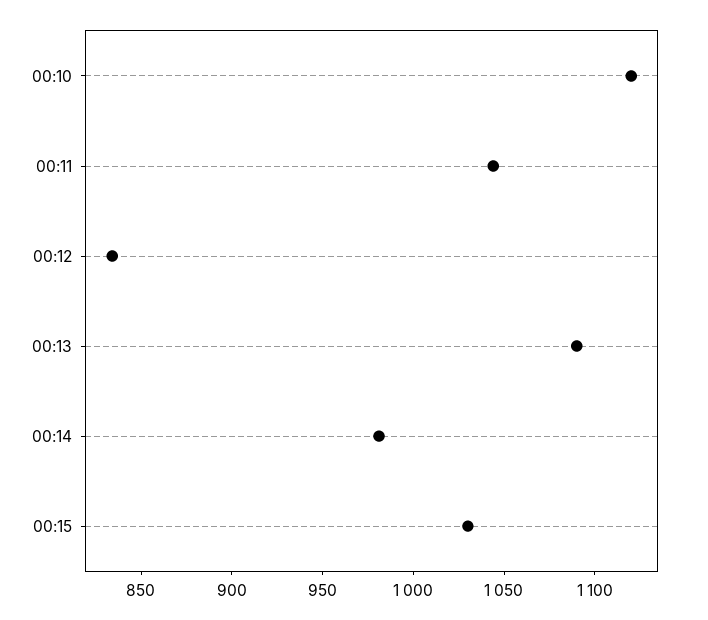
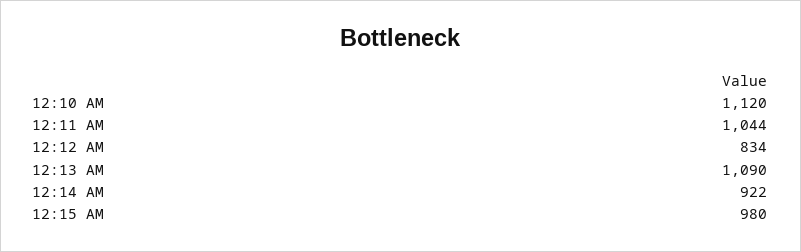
00:14: 980 -> 922
00:15: 1030 -> 980

